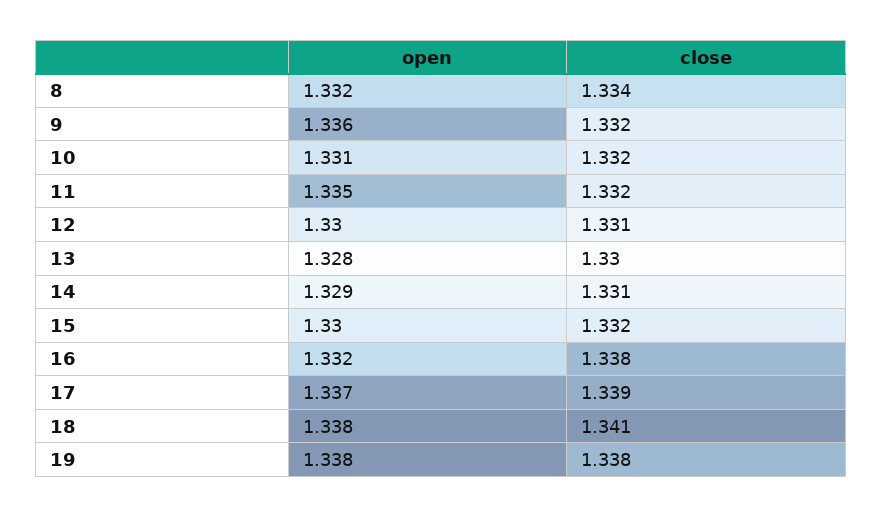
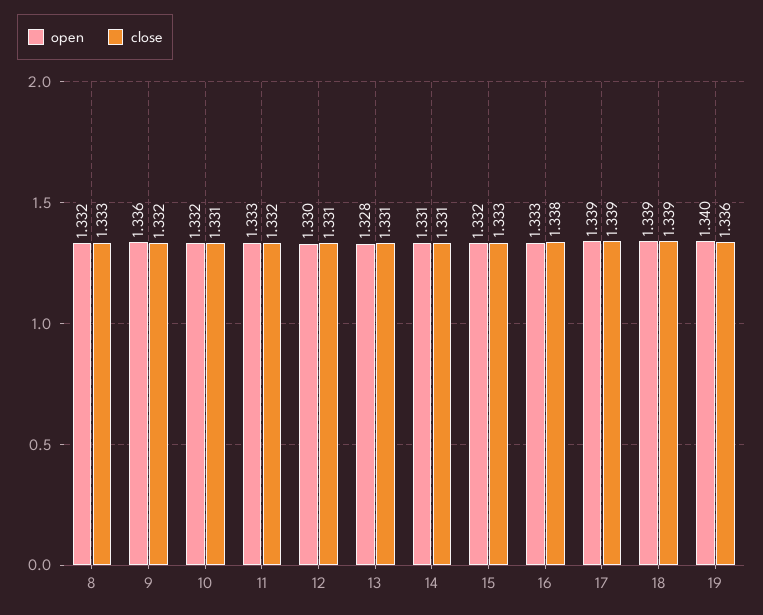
close, 8: 1.334 -> 1.333
open, 10: 1.331 -> 1.332
close, 10: 1.332 -> 1.331
open, 11: 1.335 -> 1.333
close, 13: 1.33 -> 1.331
open, 14: 1.329 -> 1.331
open, 15: 1.33 -> 1.332
close, 15: 1.332 -> 1.333
open, 16: 1.332 -> 1.333
open, 17: 1.337 -> 1.339
open, 18: 1.338 -> 1.339
close, 18: 1.341 -> 1.339
open, 19: 1.338 -> 1.34
close, 19: 1.338 -> 1.336

